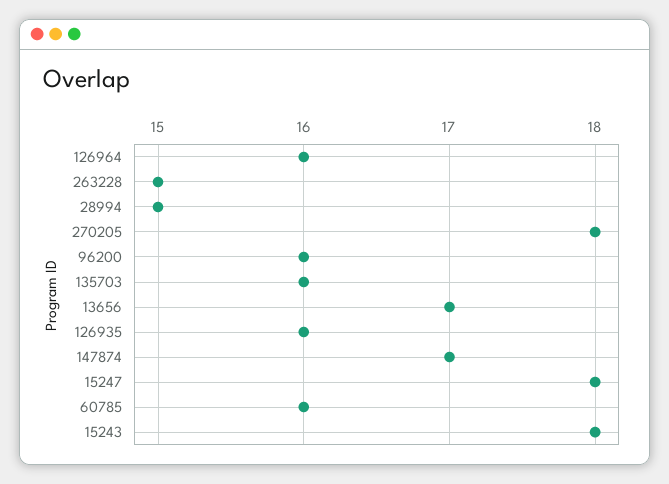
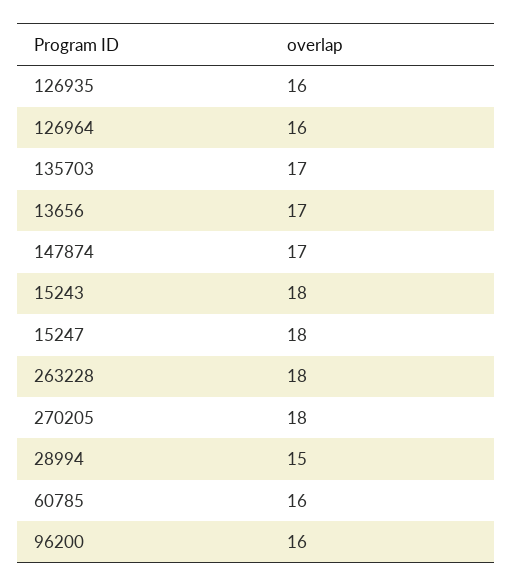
263228: 15 -> 18
135703: 16 -> 17

